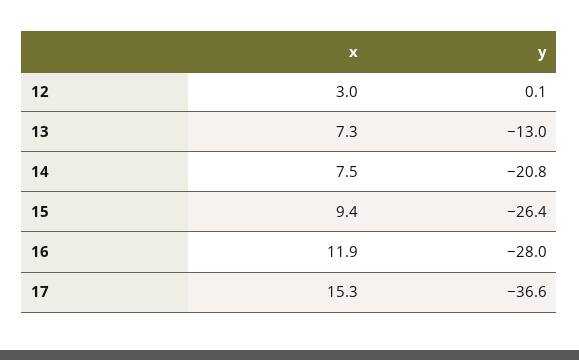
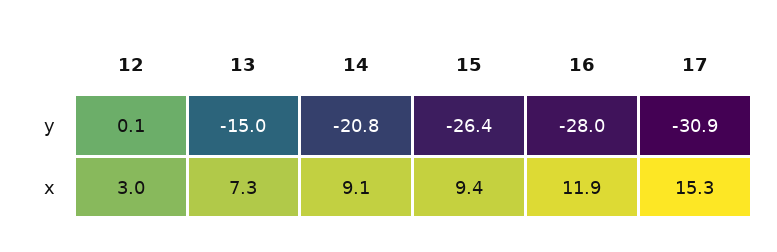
y, 13: -13 -> -15
x, 14: 7.5 -> 9.1
y, 17: -36.6 -> -30.9

